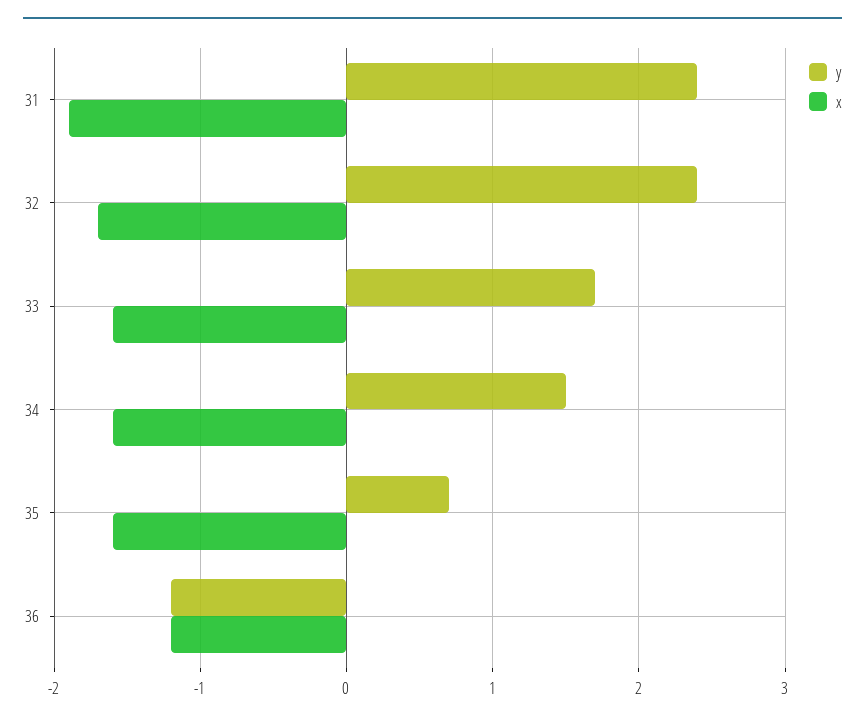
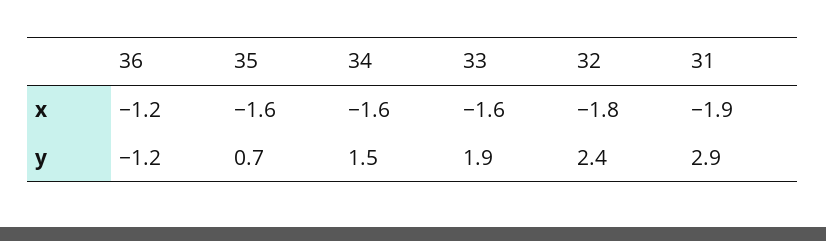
y, 31: 2.4 -> 2.9
x, 32: -1.7 -> -1.8
y, 33: 1.7 -> 1.9

